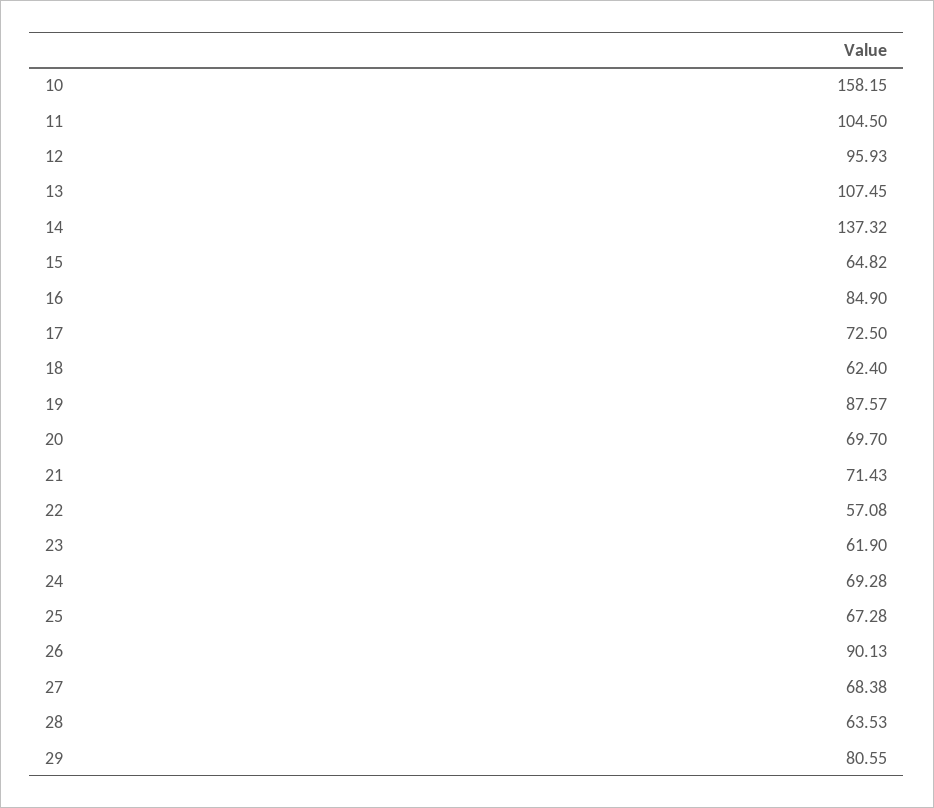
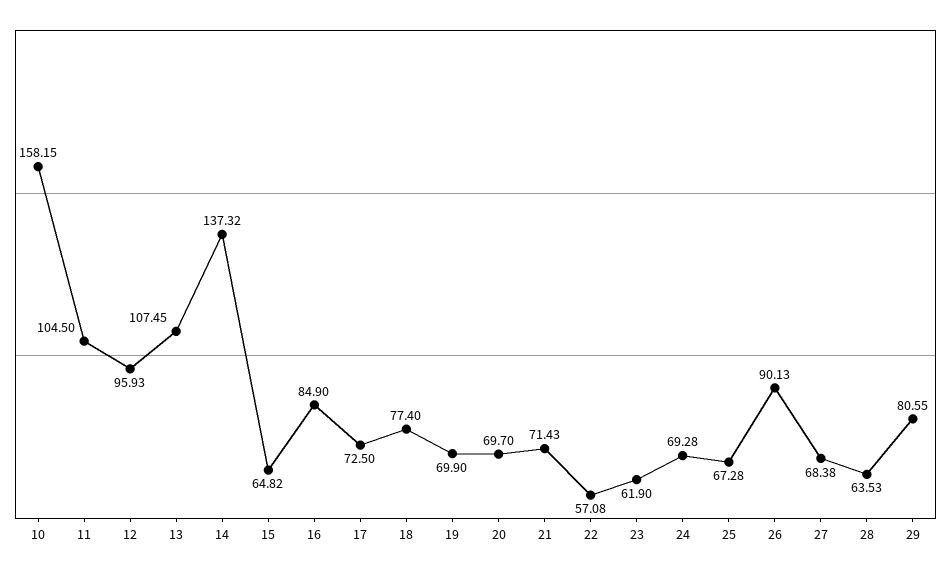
18: 62.4 -> 77.4
19: 87.57 -> 69.9

